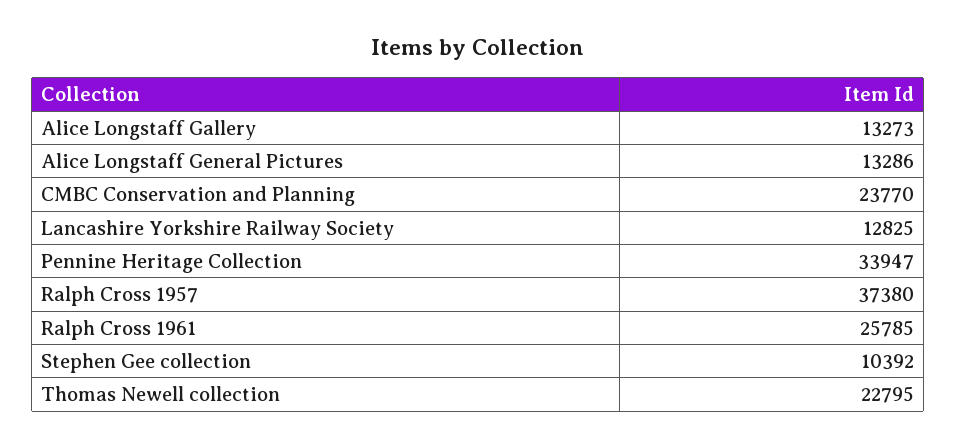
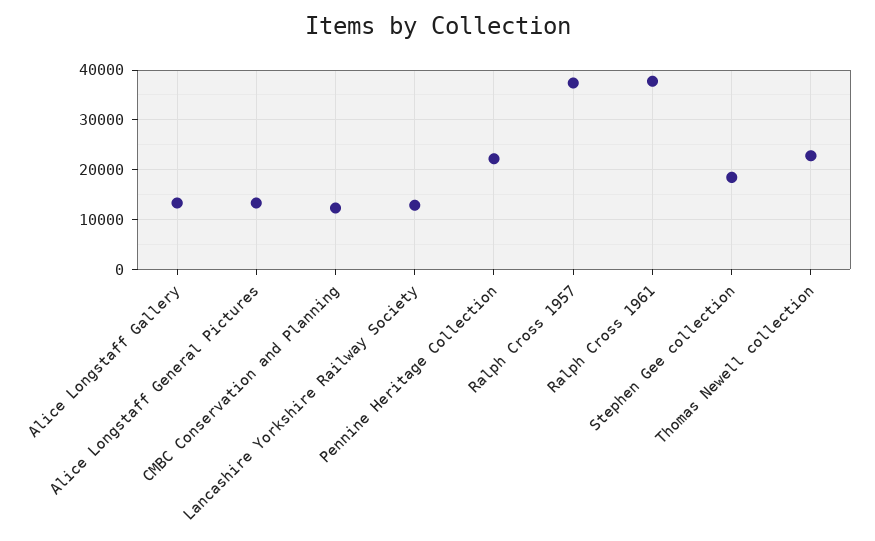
CMBC Conservation and Planning: 23770 -> 12000
Pennine Heritage Collection: 33947 -> 22000
Ralph Cross 1961: 25785 -> 38000
Stephen Gee collection: 10392 -> 18000

